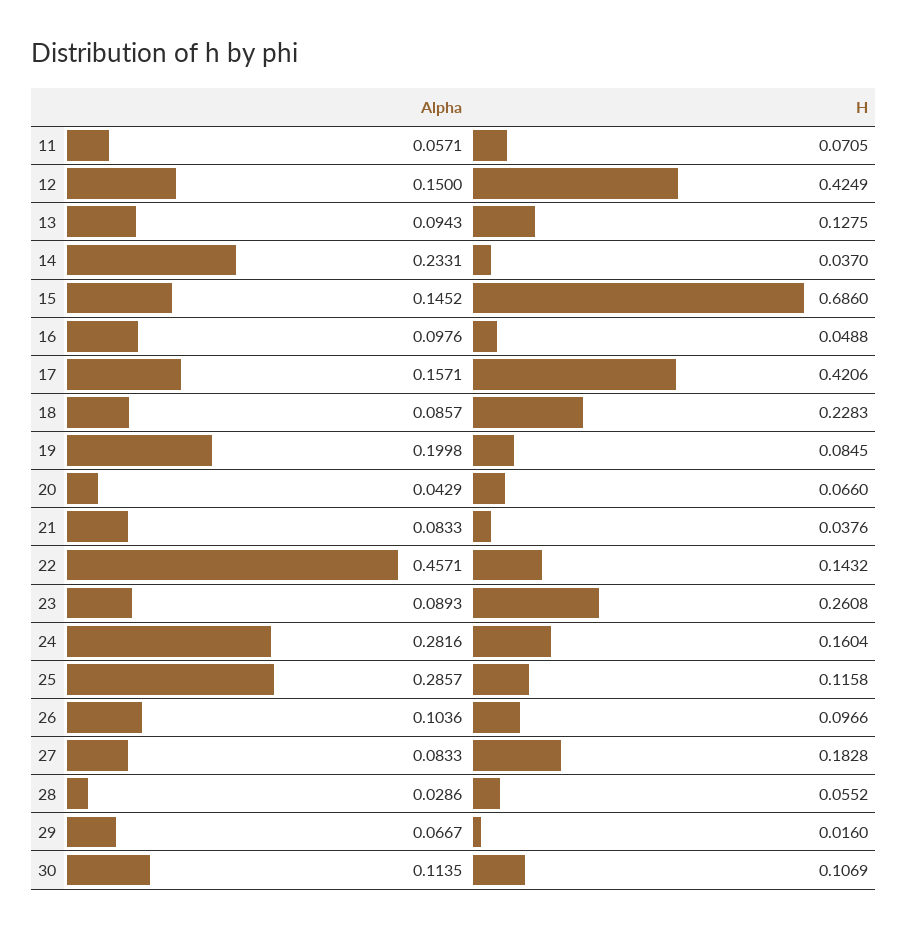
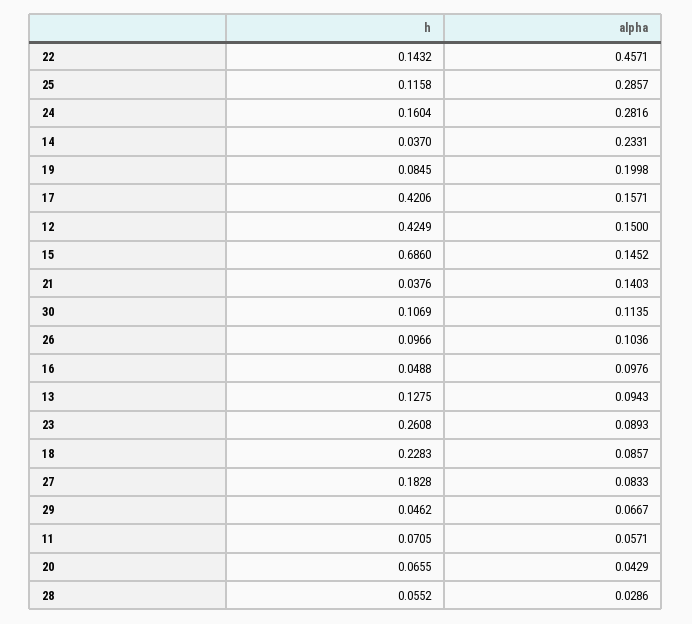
H, 20: 0.066 -> 0.0655
Alpha, 21: 0.0833 -> 0.1403
H, 29: 0.016 -> 0.0462

